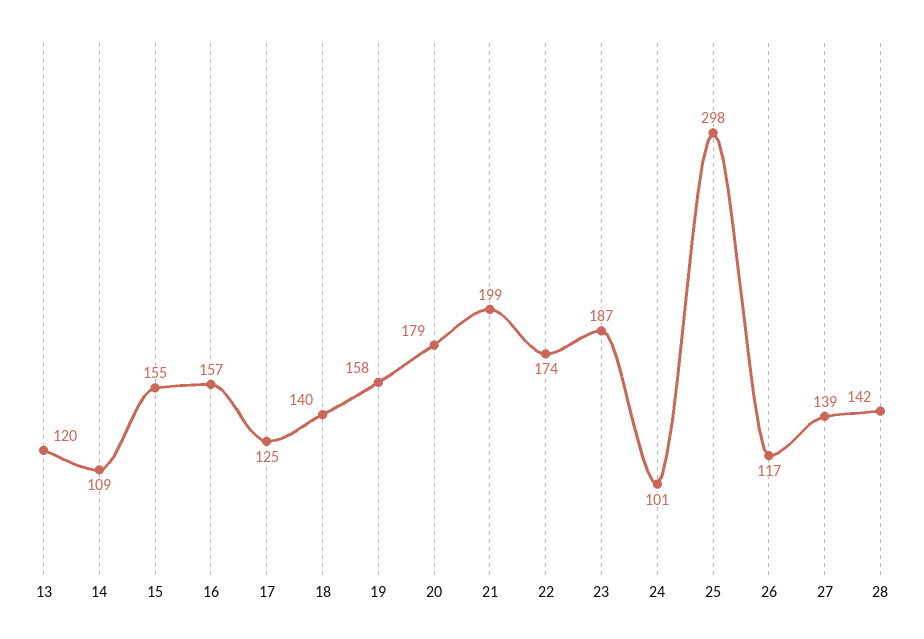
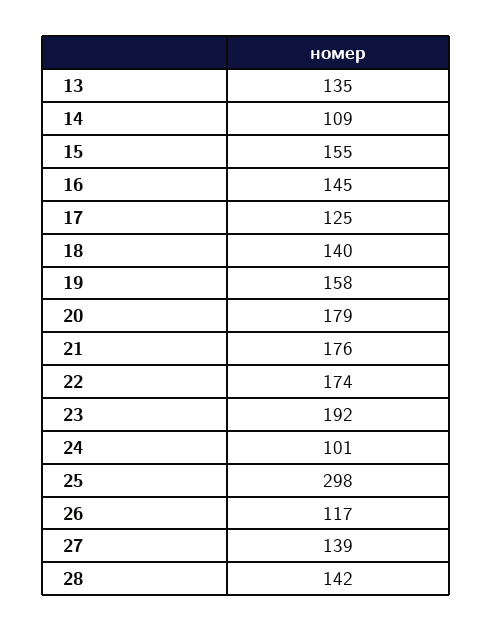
13: 120 -> 135
16: 157 -> 145
21: 199 -> 176
23: 187 -> 192

